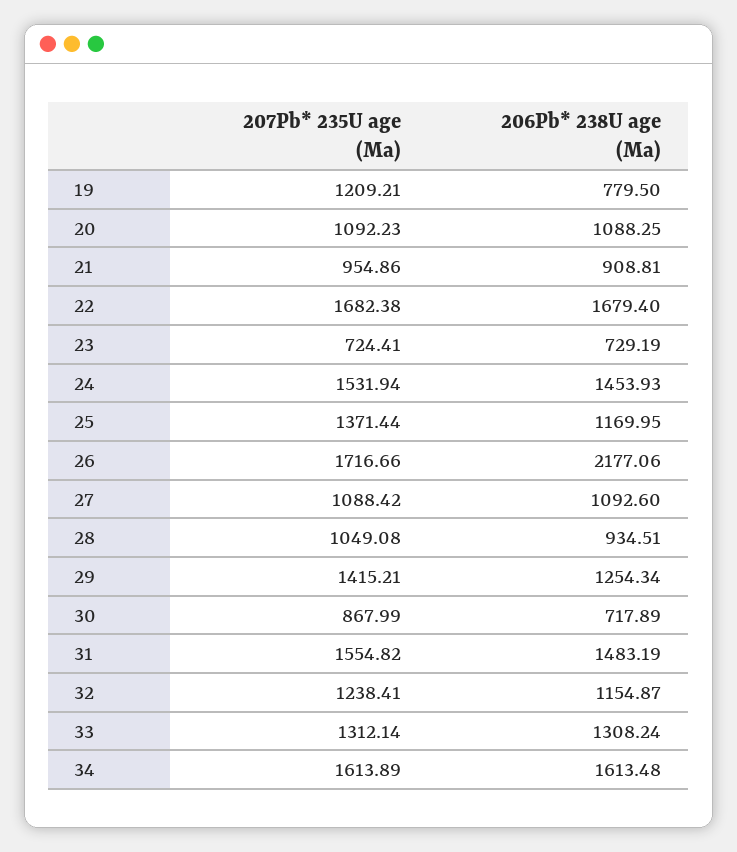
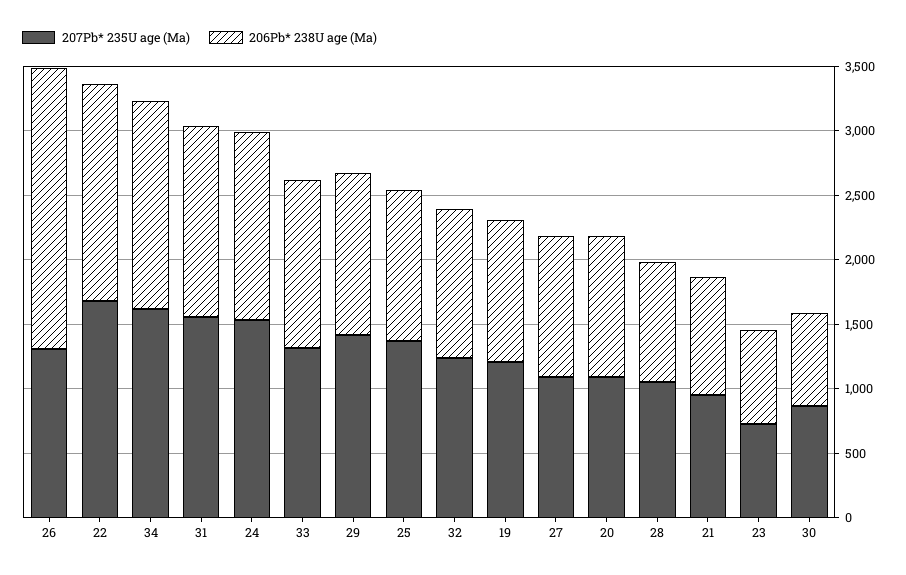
206Pb* 238U age (Ma), 19: 779.5 -> 1100
207Pb* 235U age (Ma), 26: 1716.66 -> 1300

